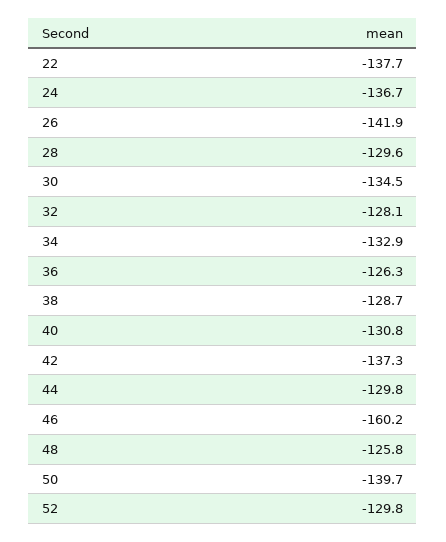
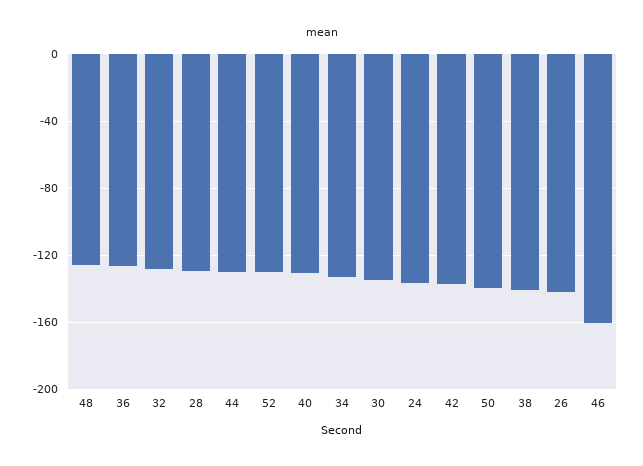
22: -137.7 -> none
38: -128.7 -> -140

